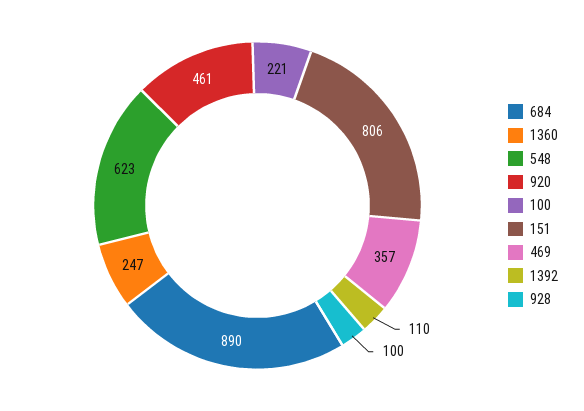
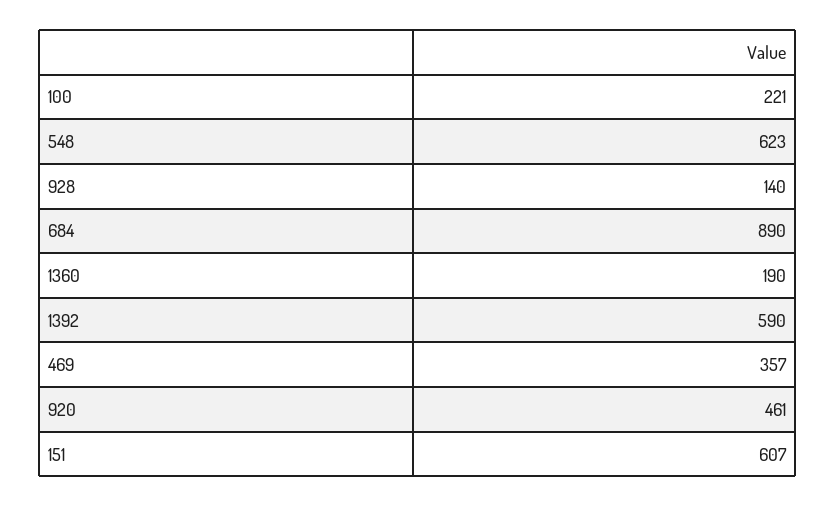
1360: 247 -> 190
151: 806 -> 607
1392: 110 -> 590
928: 100 -> 140

